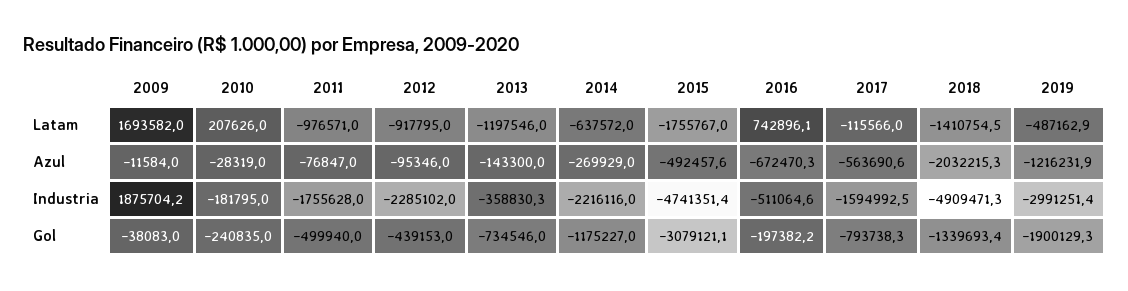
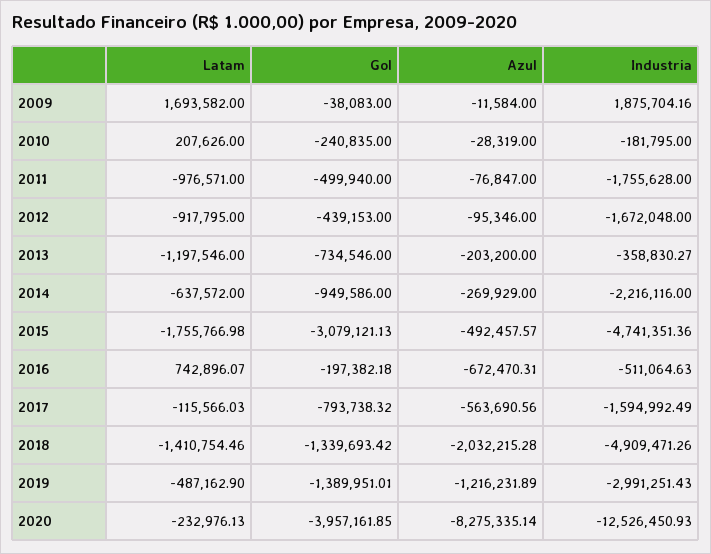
2013, Azul: -143300 -> -203200
2012, Industria: -2285102 -> -1672048
2014, Gol: -1175227 -> -949586
2019, Gol: -1900129.3 -> -1389951.01
2020, Latam: none -> -232976.13
2020, Gol: none -> -3957161.85
2020, Azul: none -> -8275335.14
2020, Industria: none -> -12526450.93

